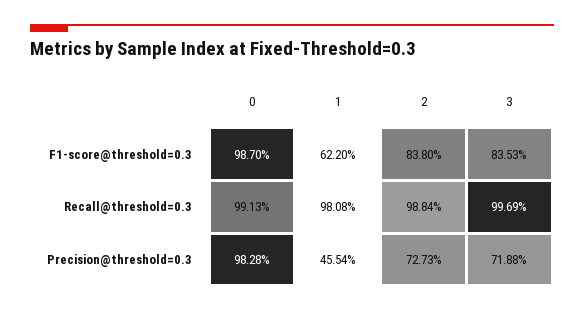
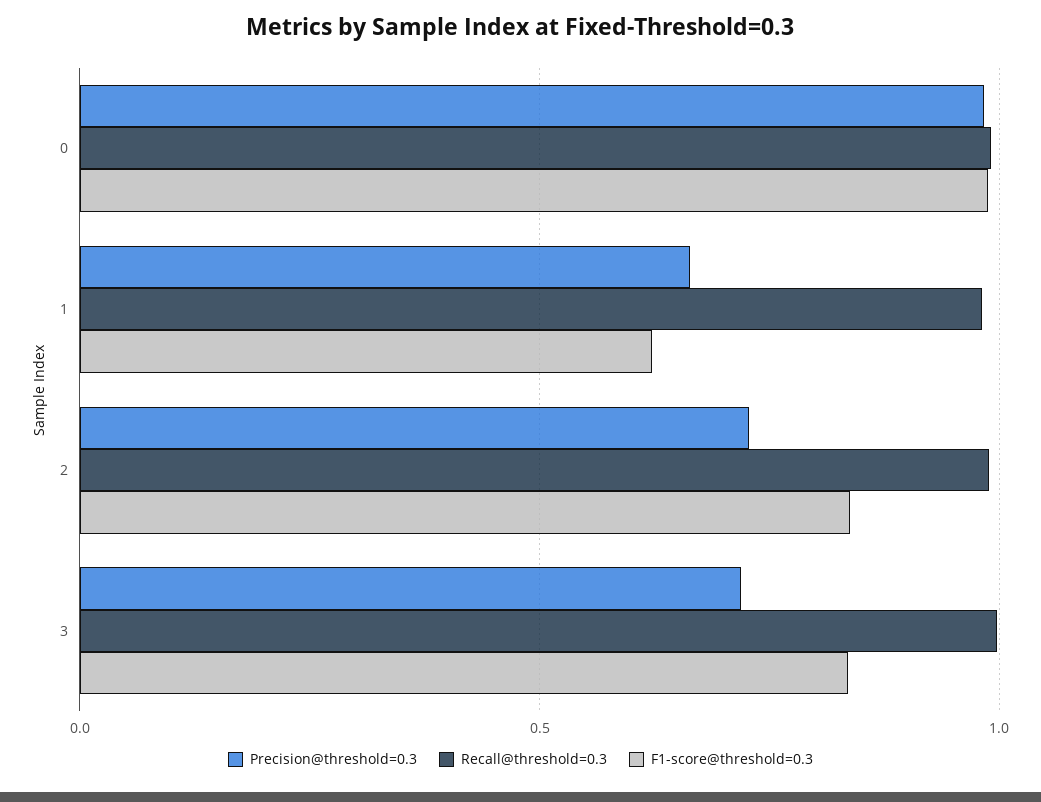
Precision@threshold=0.3, 1: 0.4554 -> 0.65

